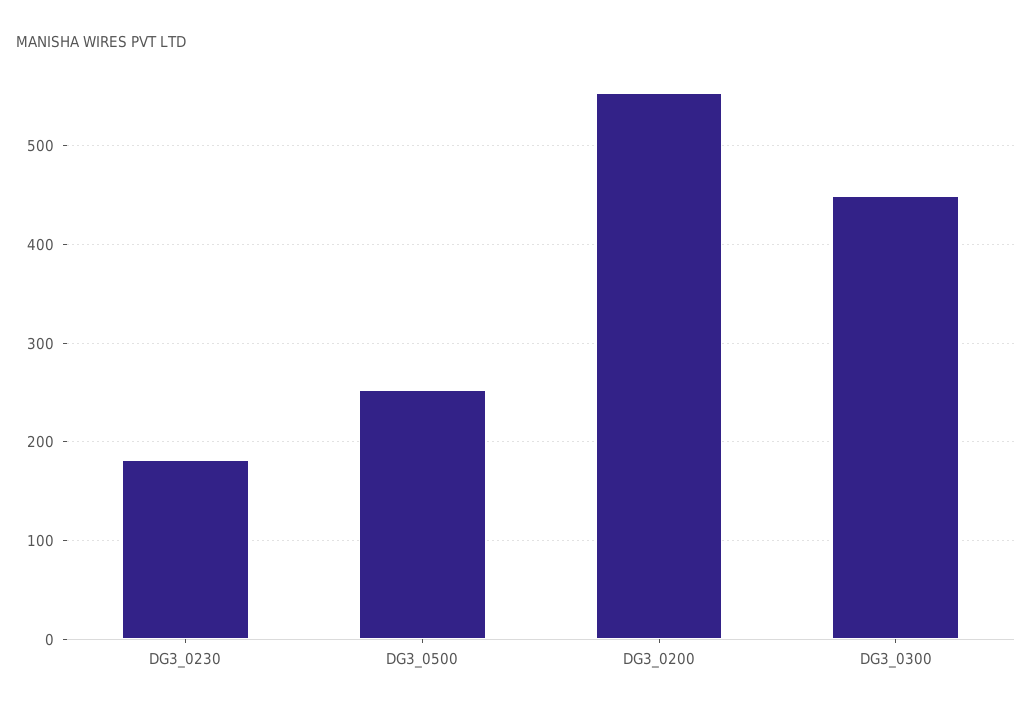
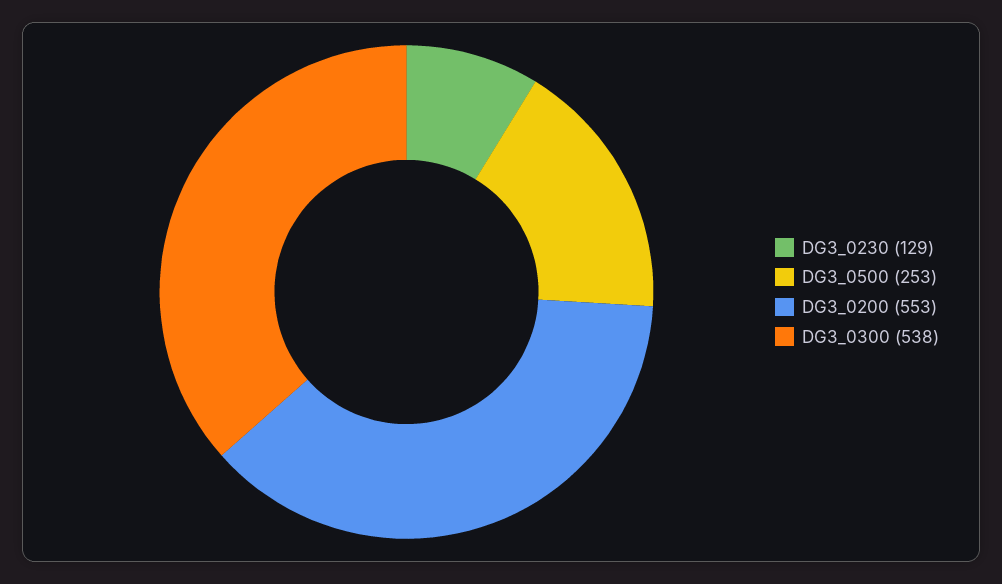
DG3_0230: 180 -> 129
DG3_0300: 450 -> 538

